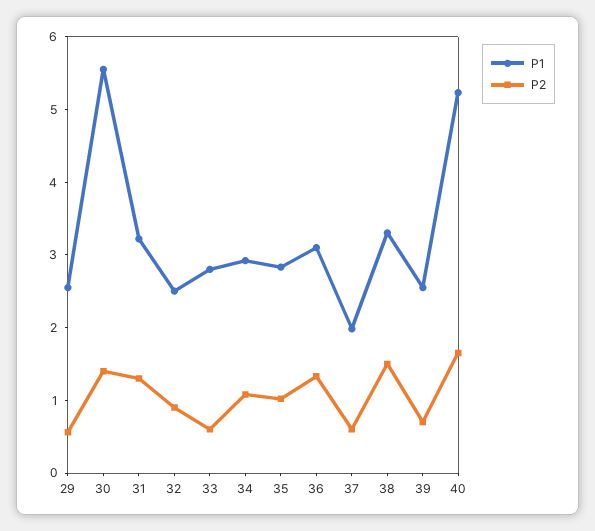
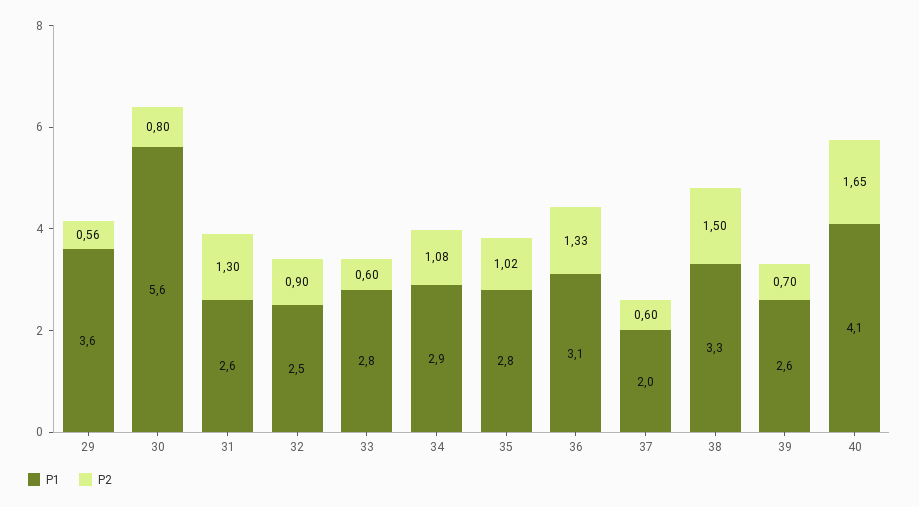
P1, 29: 2.6 -> 3.6
P2, 30: 1.4 -> 0.8
P1, 31: 3.2 -> 2.6
P1, 40: 5.2 -> 4.1

